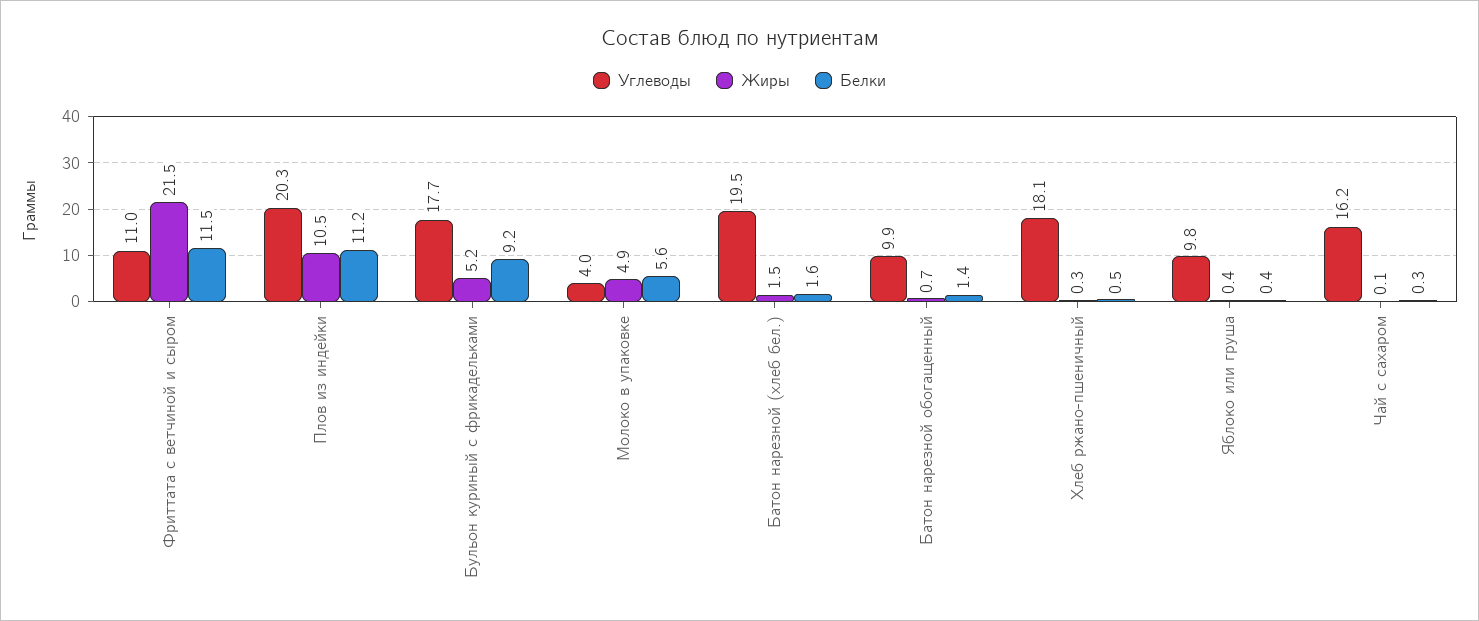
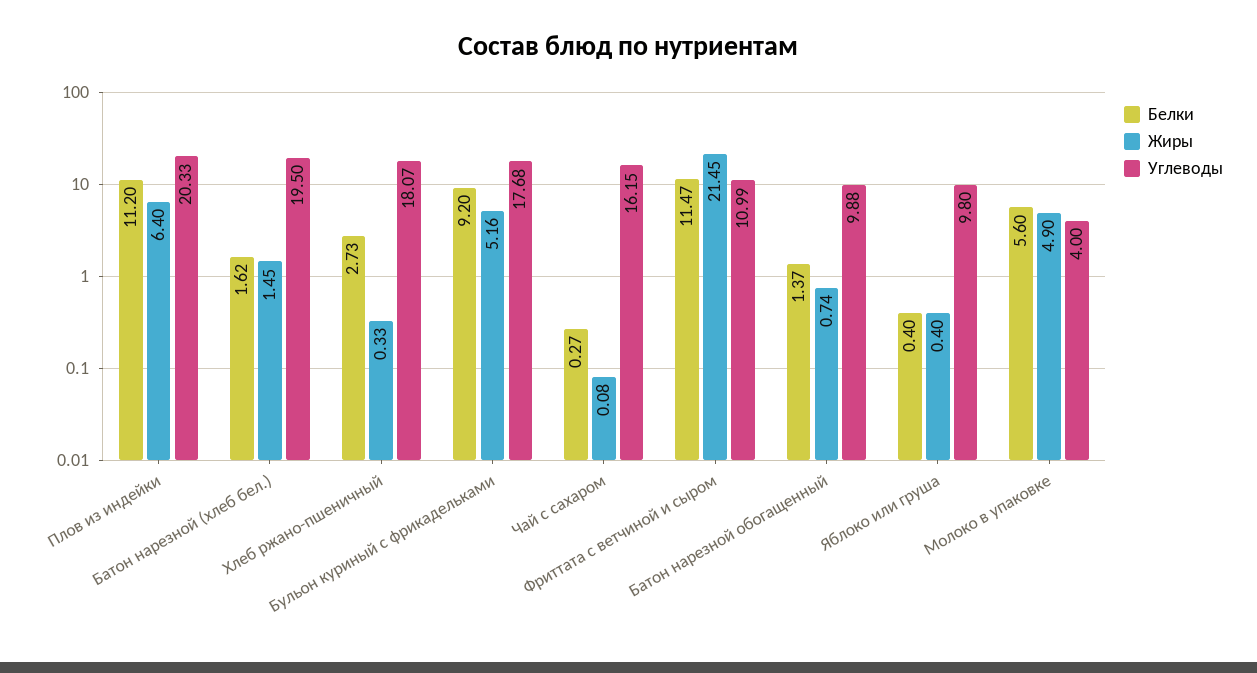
Жиры, Плов из индейки: 10.5 -> 6.4
Белки, Хлеб ржано-пшеничный: 0.5 -> 2.73

